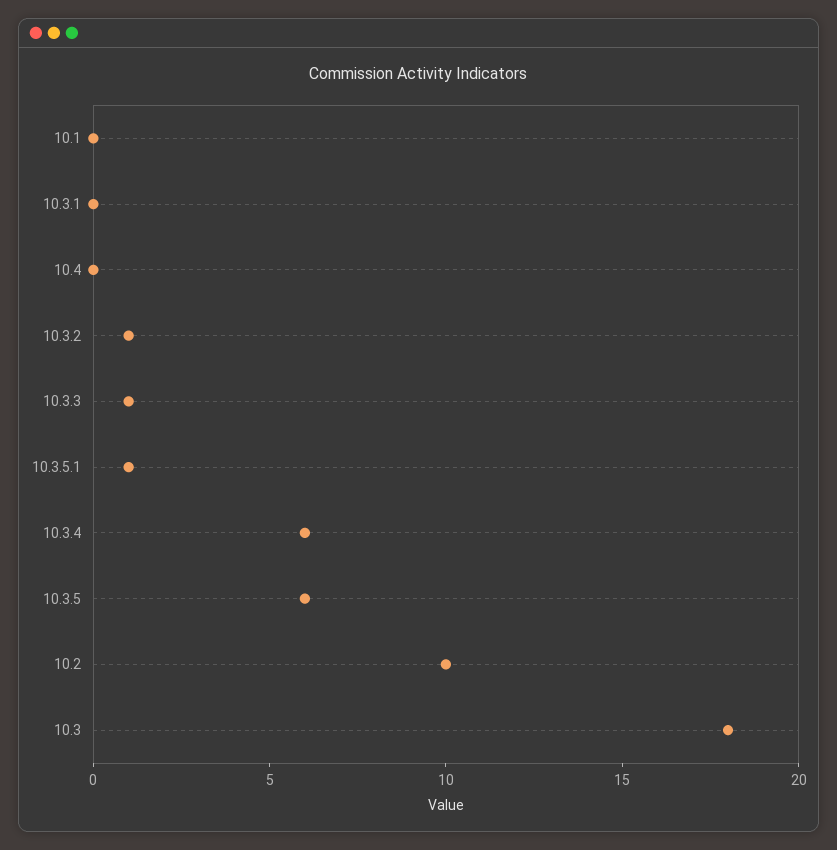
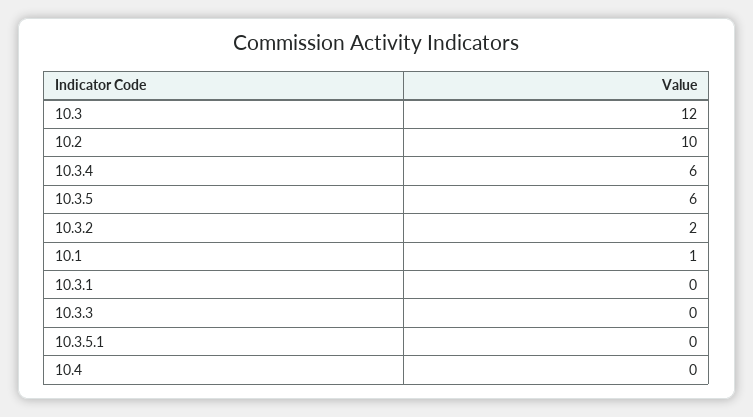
10.1: 0 -> 1
10.3.2: 1 -> 2
10.3.3: 1 -> 0
10.3.5.1: 1 -> 0
10.3: 18 -> 12

